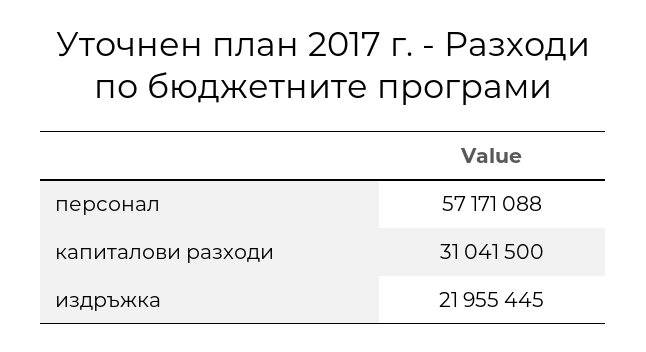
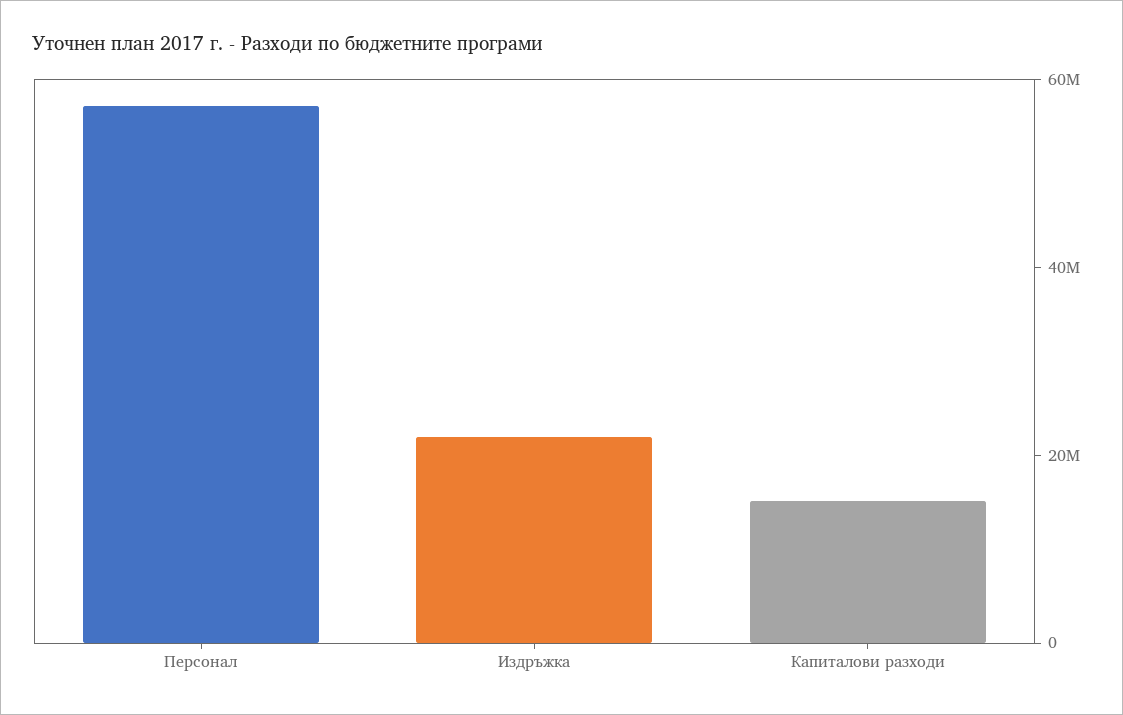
капиталови разходи: 31041500 -> 15000000

